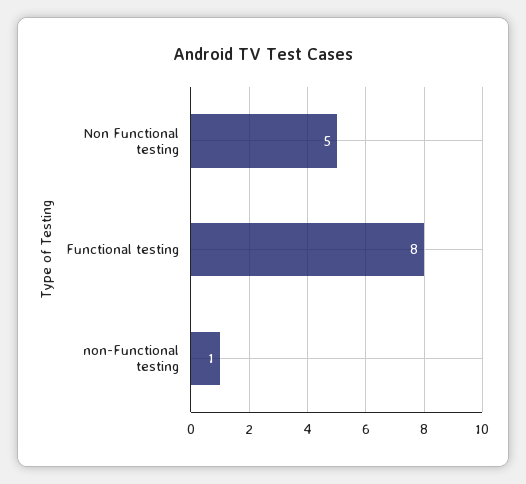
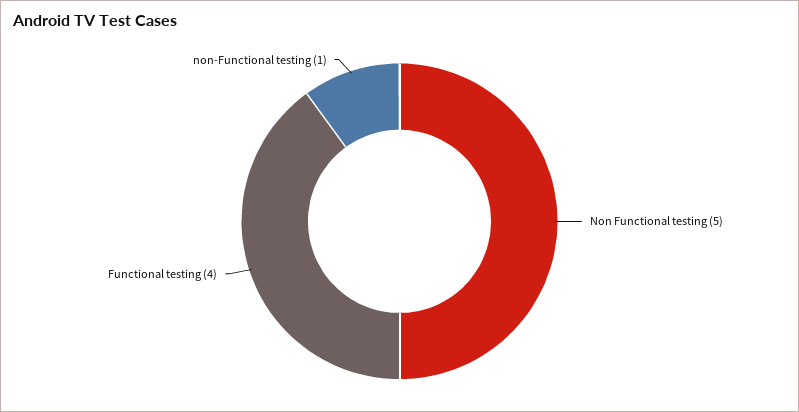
Functional testing: 8 -> 4

